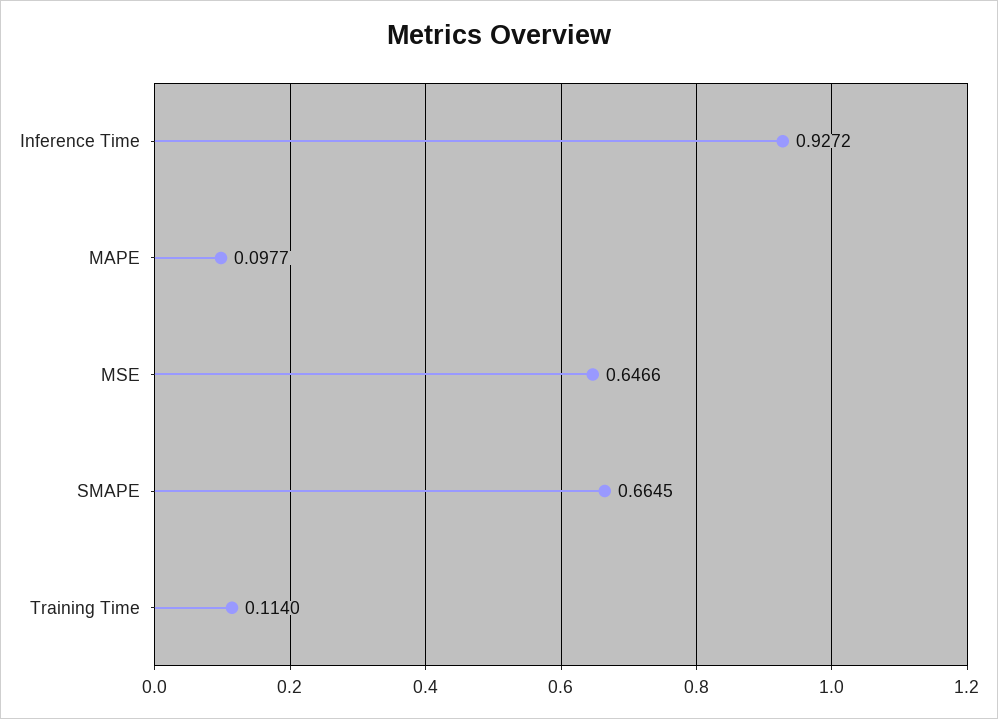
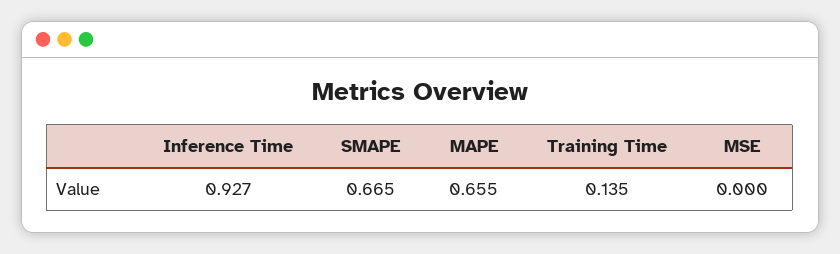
MAPE: 0.0977 -> 0.655
MSE: 0.6466 -> 0
Training Time: 0.114 -> 0.135

